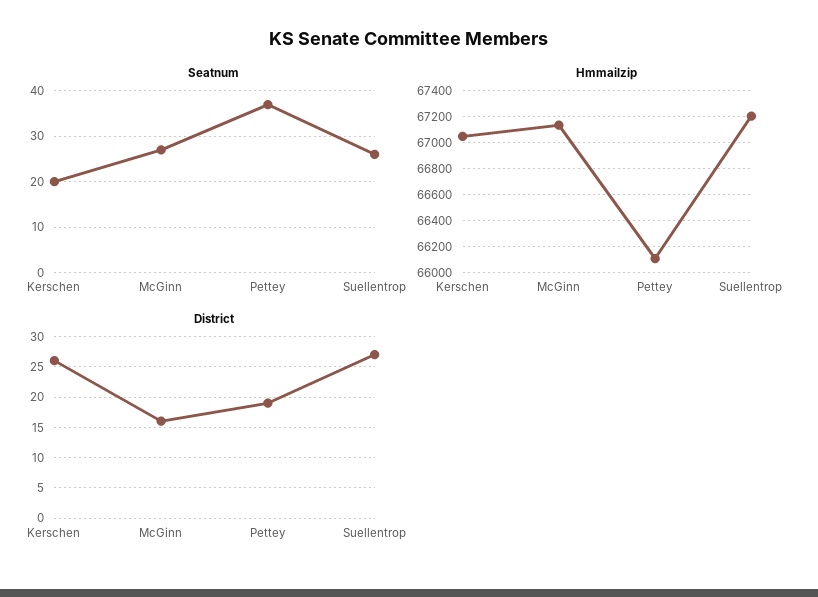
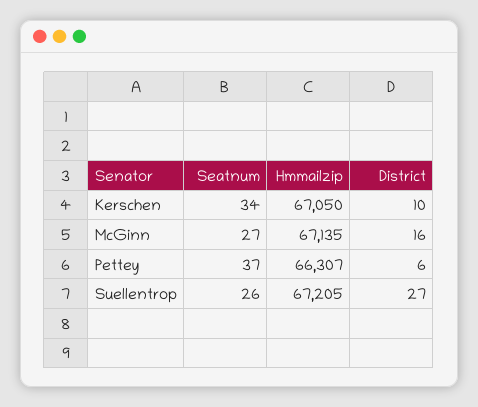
Seatnum, Kerschen: 20 -> 34
Hmmailzip, Pettey: 66100 -> 66307
District, Kerschen: 26 -> 10
District, Pettey: 19 -> 6

